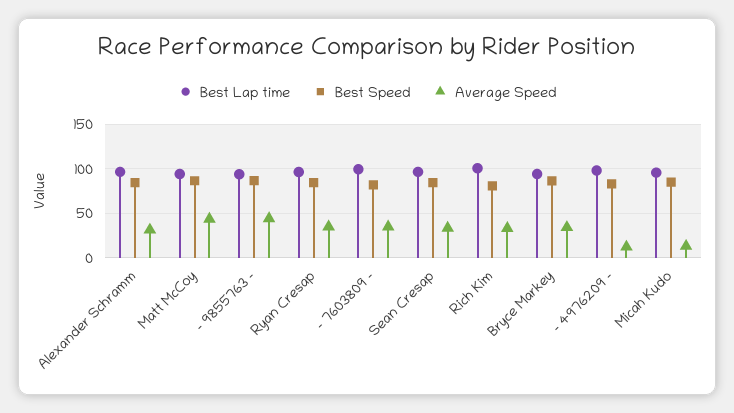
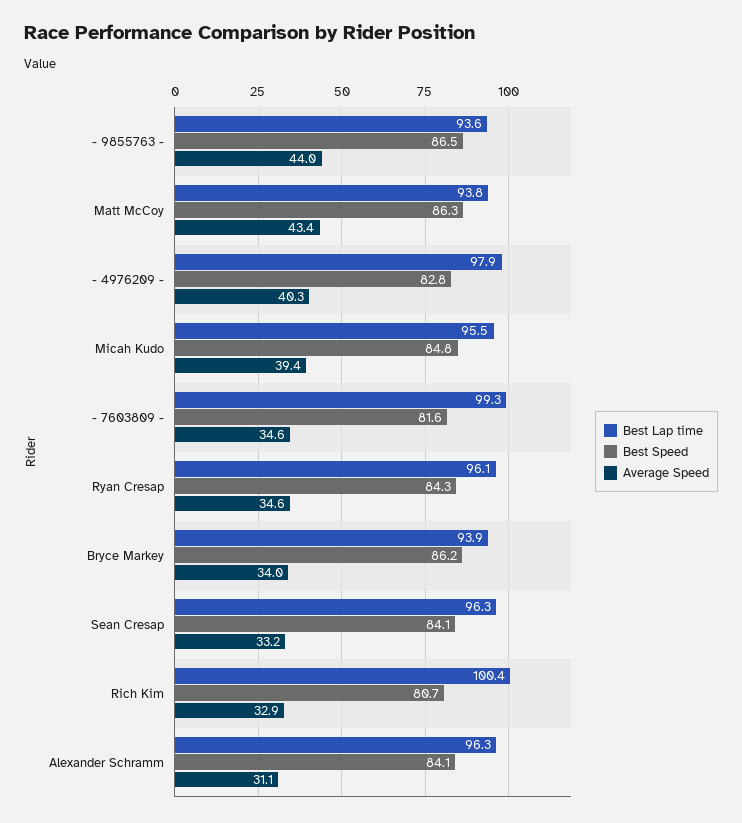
Average Speed, - 4976209 -: 10 -> 40.3
Average Speed, Micah Kudo: 10 -> 39.4

